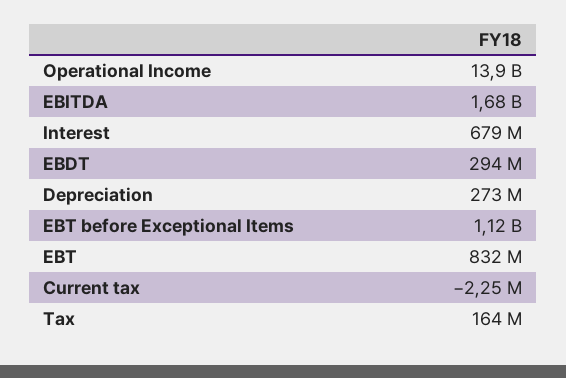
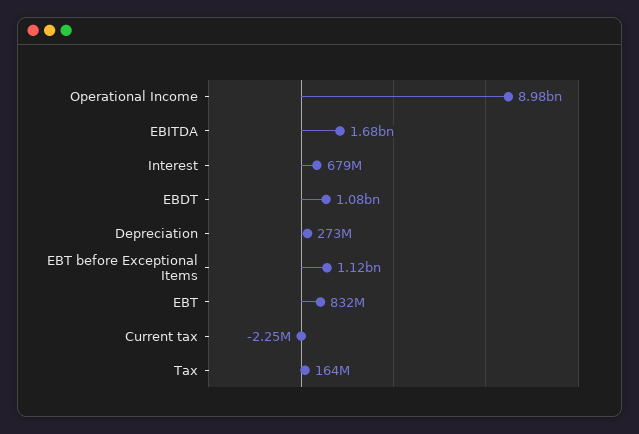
Operational Income: 13900000000 -> 8980000000
EBDT: 294000000 -> 1080000000

